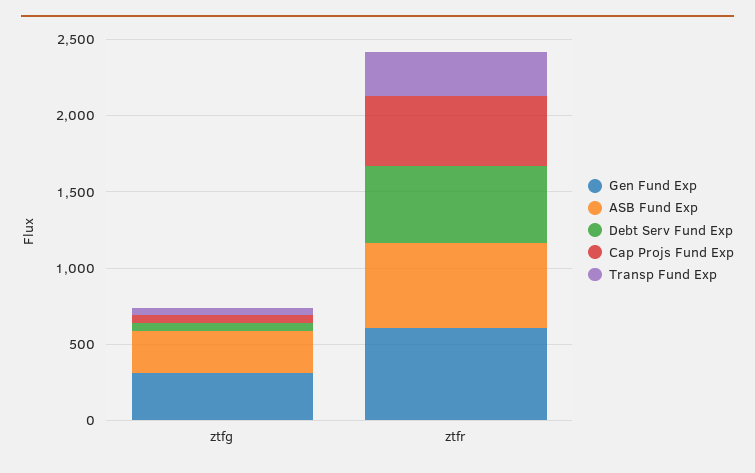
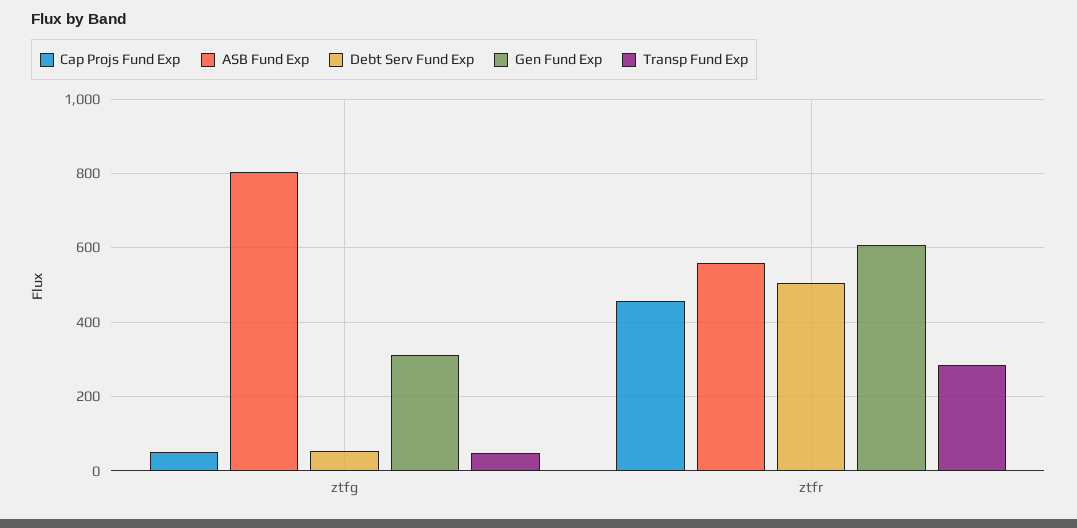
ASB Fund Exp, ztfg: 300 -> 800

